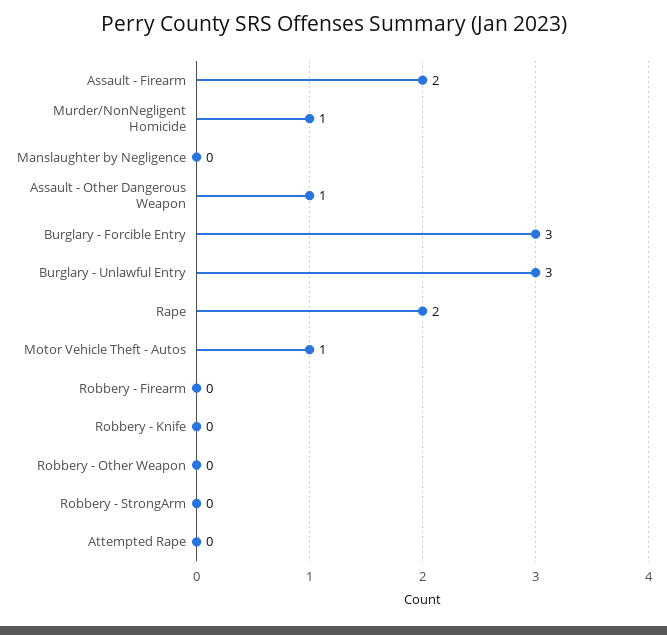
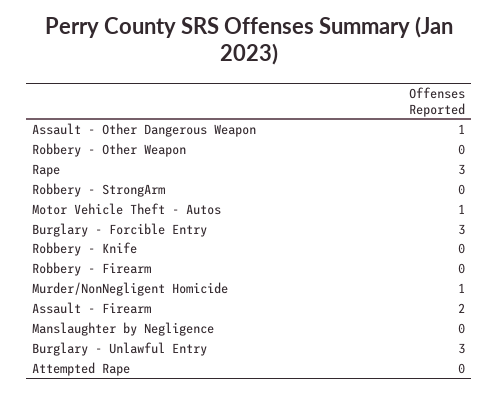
Rape: 2 -> 3

